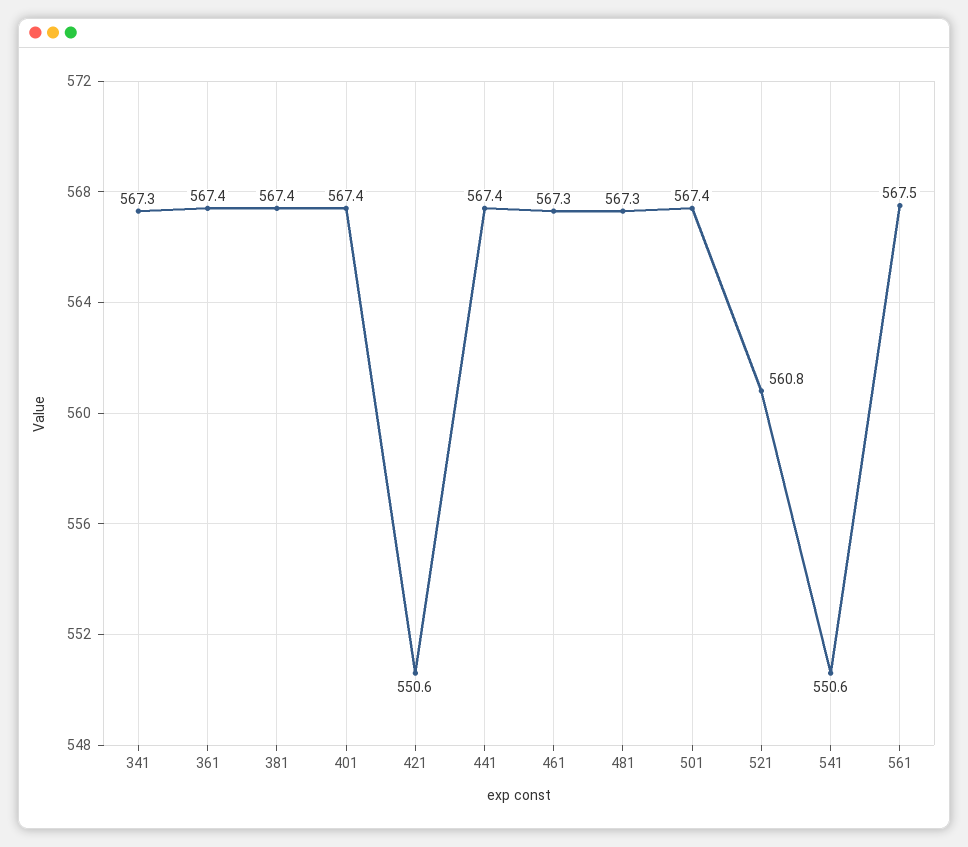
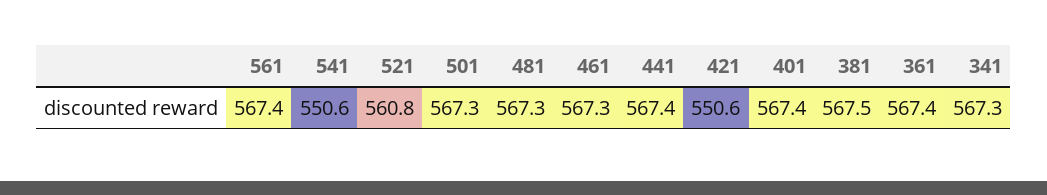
381: 567.4 -> 567.5
501: 567.4 -> 567.3
561: 567.5 -> 567.4

